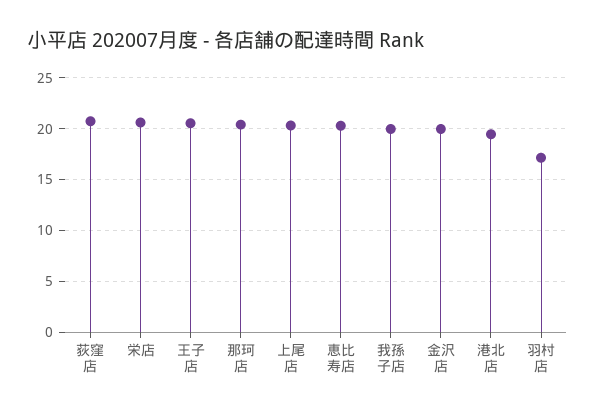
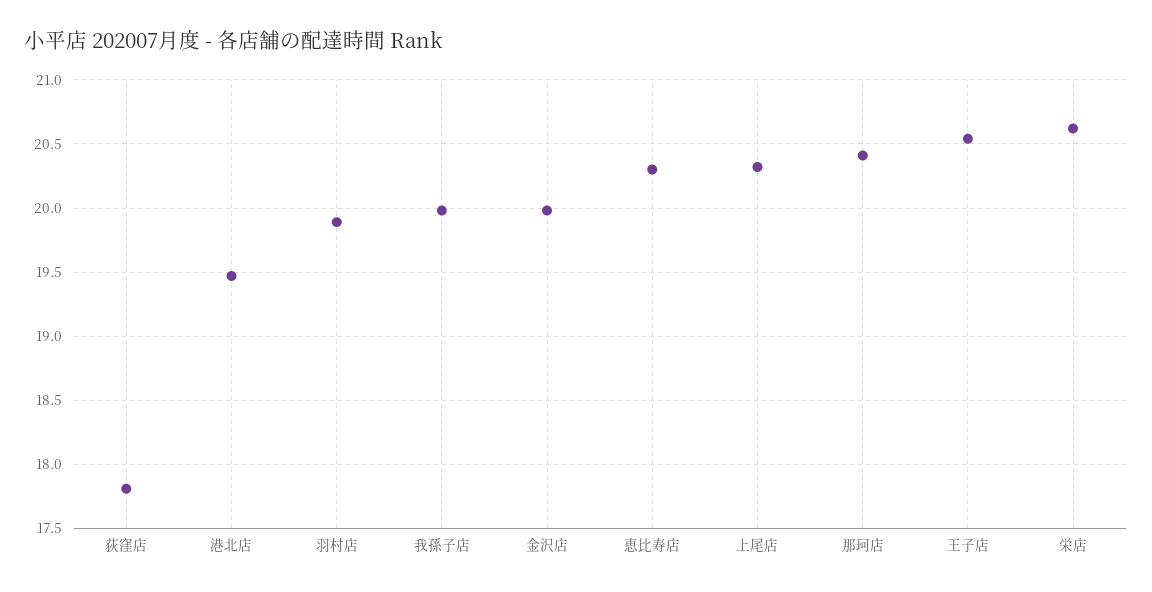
荻窪店: 21 -> 17.8
羽村店: 17 -> 19.9

